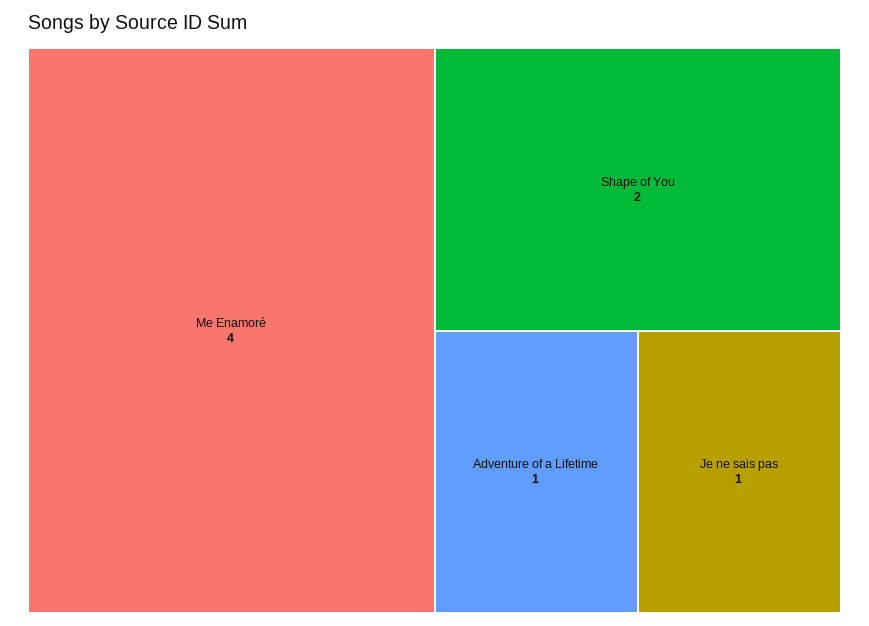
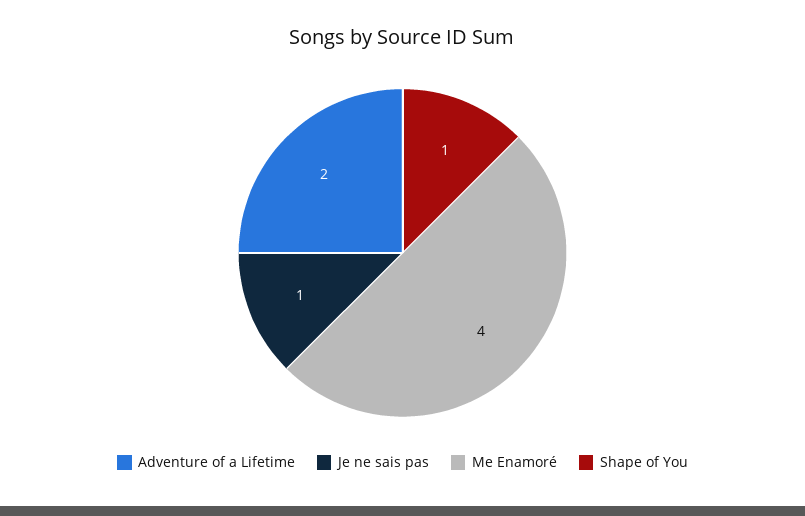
Shape of You: 2 -> 1
Adventure of a Lifetime: 1 -> 2

